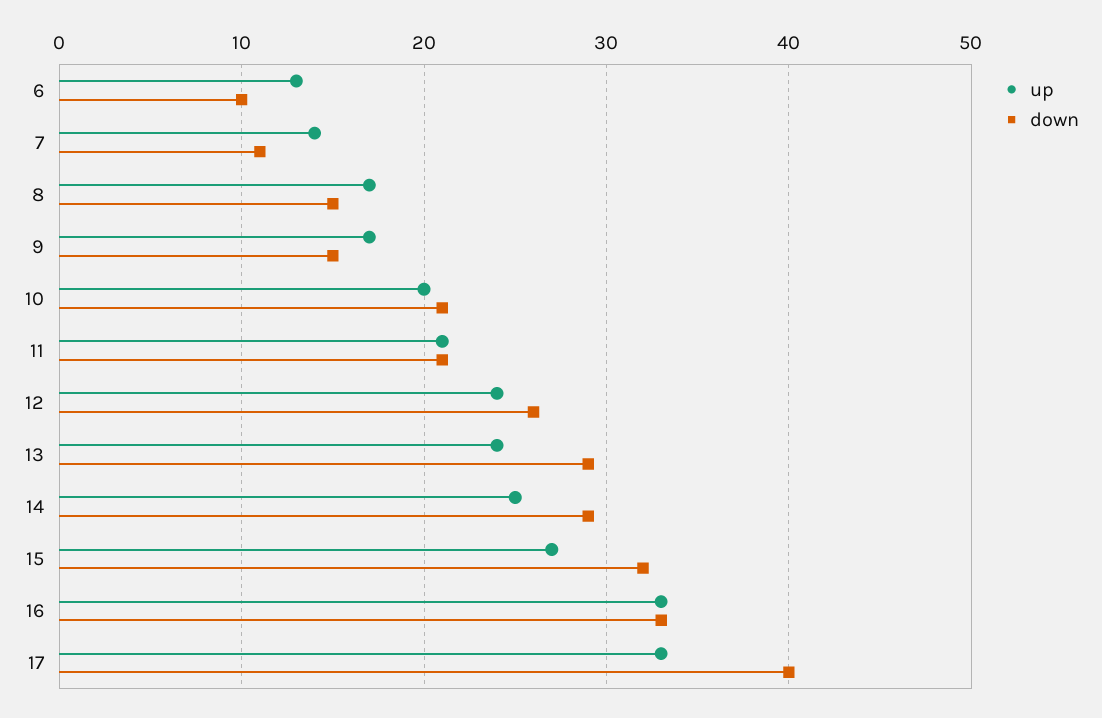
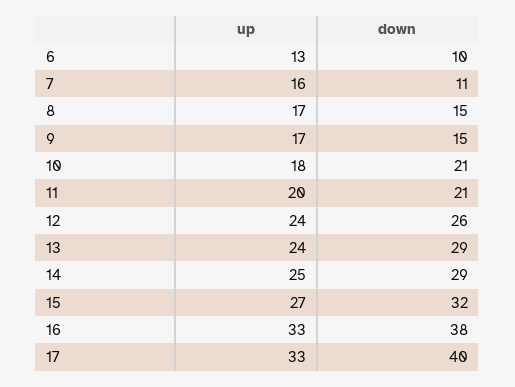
up, 7: 14 -> 16
up, 10: 20 -> 18
up, 11: 21 -> 20
down, 16: 33 -> 38

